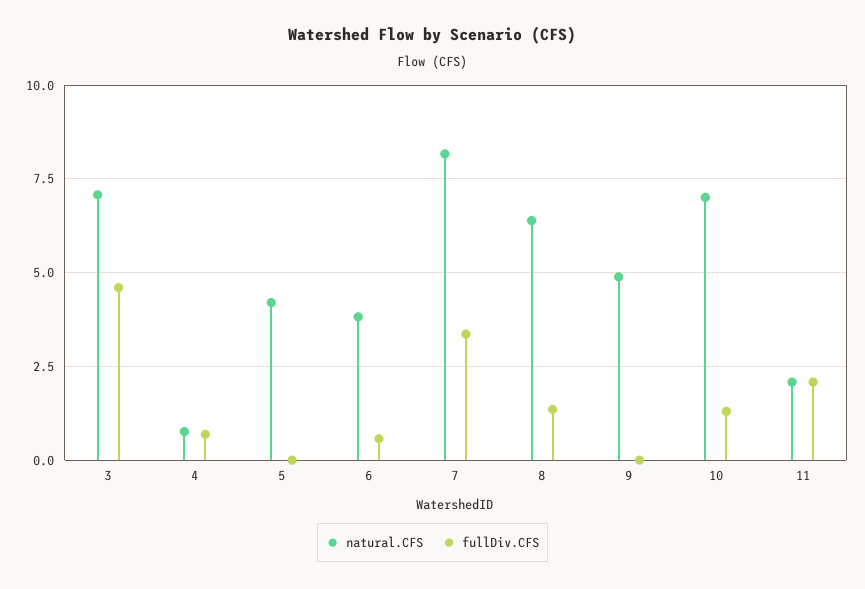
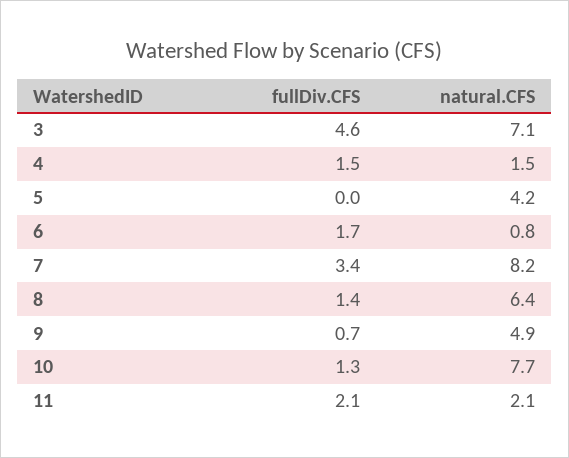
natural.CFS, 4: 0.75 -> 1.5
fullDiv.CFS, 4: 0.75 -> 1.5
natural.CFS, 6: 3.75 -> 0.8
fullDiv.CFS, 6: 0.5 -> 1.7
fullDiv.CFS, 9: 0 -> 0.7
natural.CFS, 10: 7 -> 7.7

